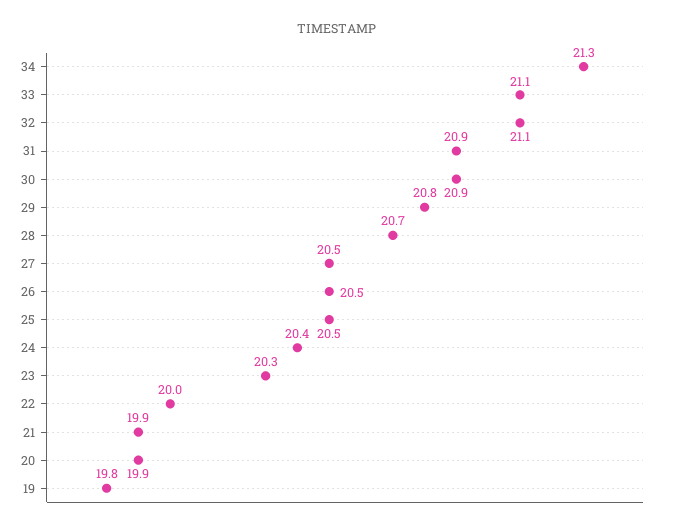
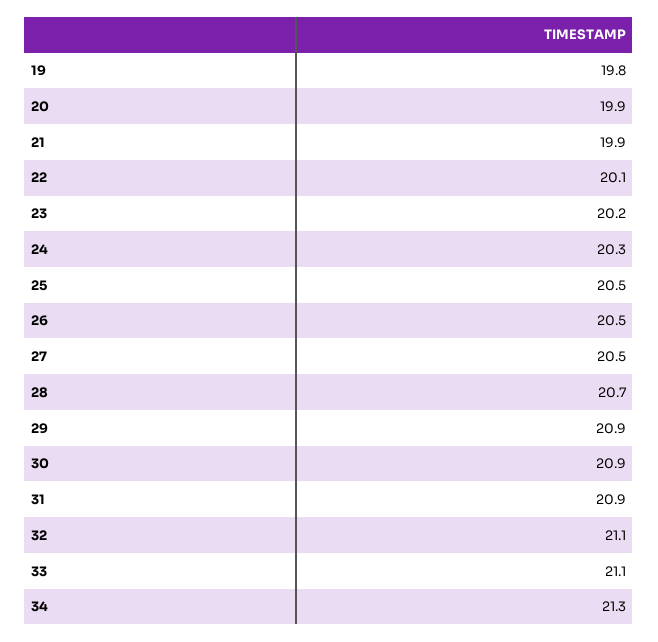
29: 20.8 -> 20.9
24: 20.4 -> 20.3
23: 20.3 -> 20.2
22: 20 -> 20.1

